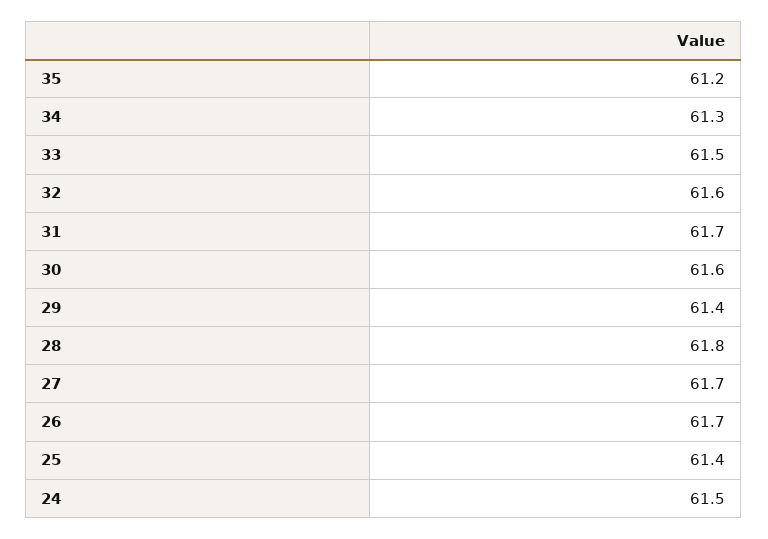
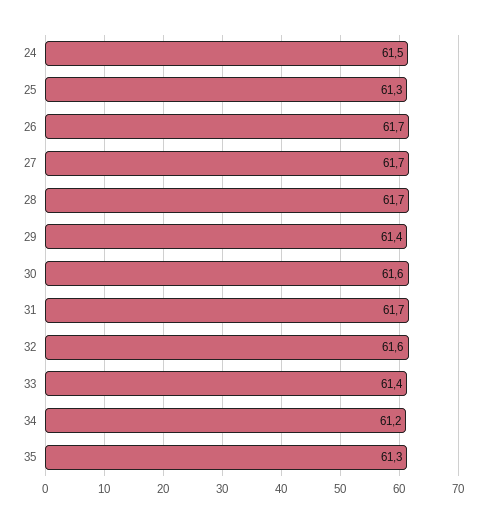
35: 61.2 -> 61.3
34: 61.3 -> 61.2
33: 61.5 -> 61.4
28: 61.8 -> 61.7
25: 61.4 -> 61.3

